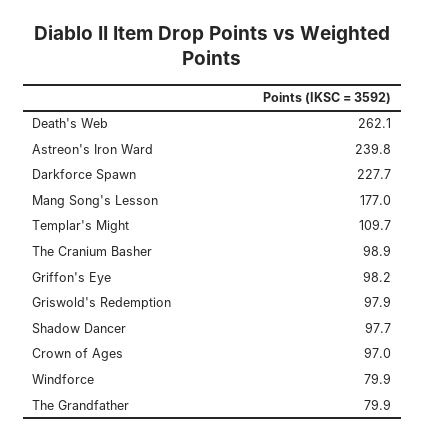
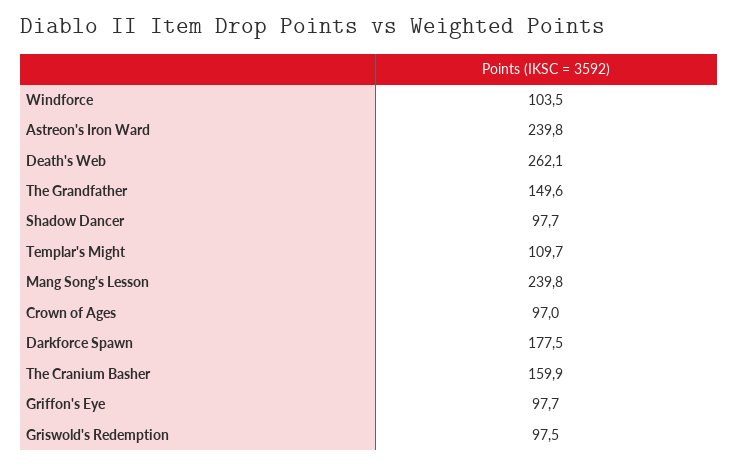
Darkforce Spawn: 227.7 -> 177.5
Mang Song's Lesson: 177 -> 239.8
The Cranium Basher: 98.9 -> 159.9
Griffon's Eye: 98.2 -> 97.7
Griswold's Redemption: 97.9 -> 97.5
Windforce: 79.9 -> 103.5
The Grandfather: 79.9 -> 149.6

